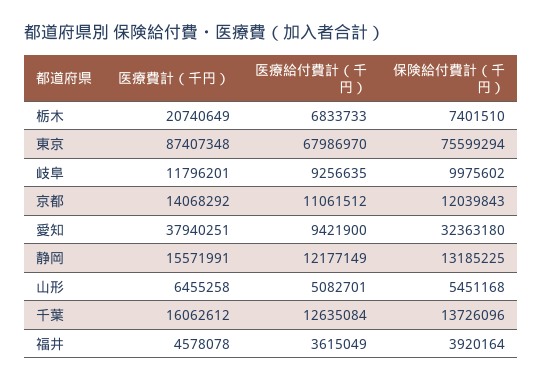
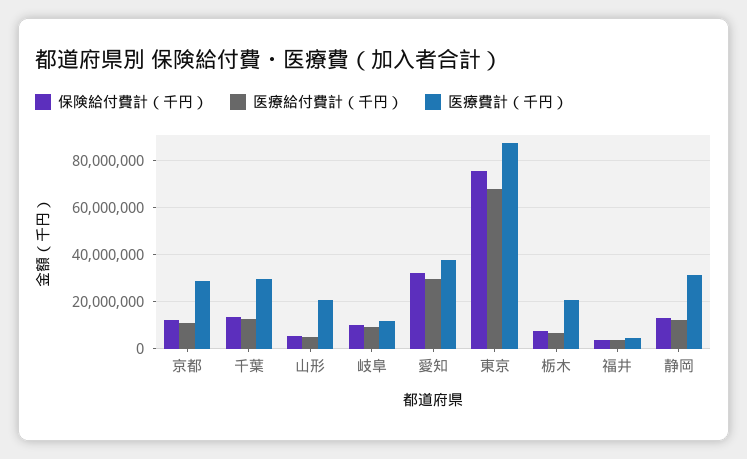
医療費計（千円）, 京都: 14068292 -> 30000000
医療給付費計（千円）, 愛知: 9421900 -> 30000000
医療費計（千円）, 静岡: 15571991 -> 30000000
医療費計（千円）, 山形: 6455258 -> 20000000
医療費計（千円）, 千葉: 16062612 -> 30000000

